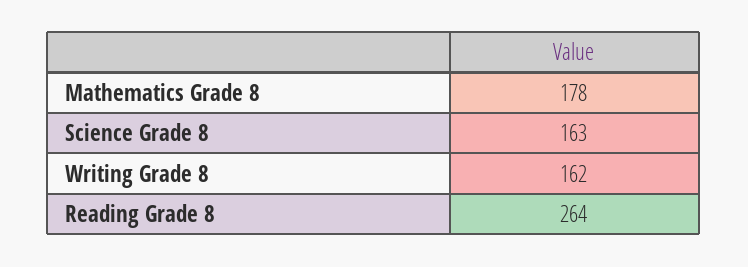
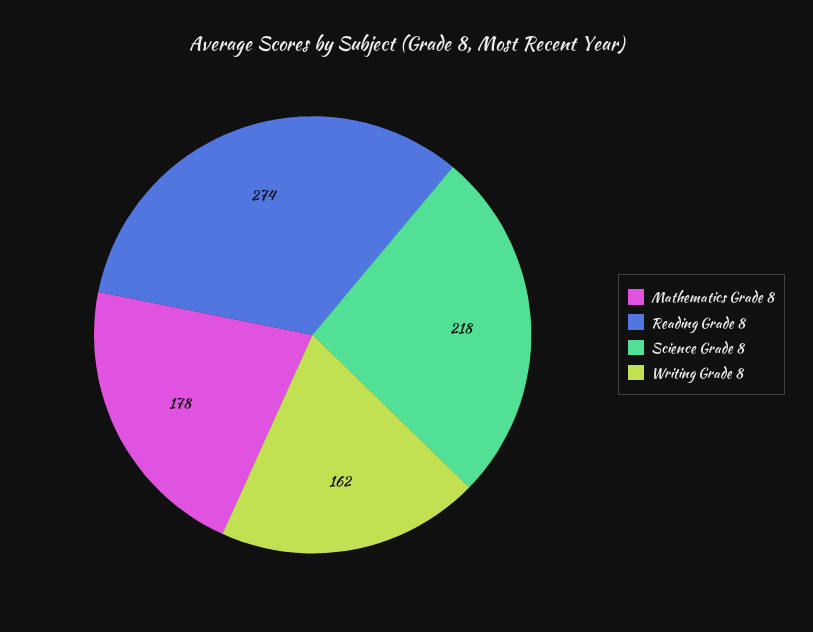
Science Grade 8: 163 -> 218
Reading Grade 8: 264 -> 274

